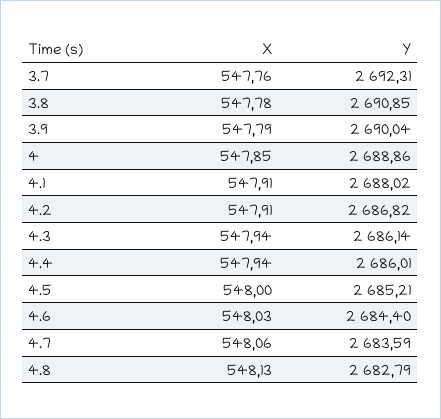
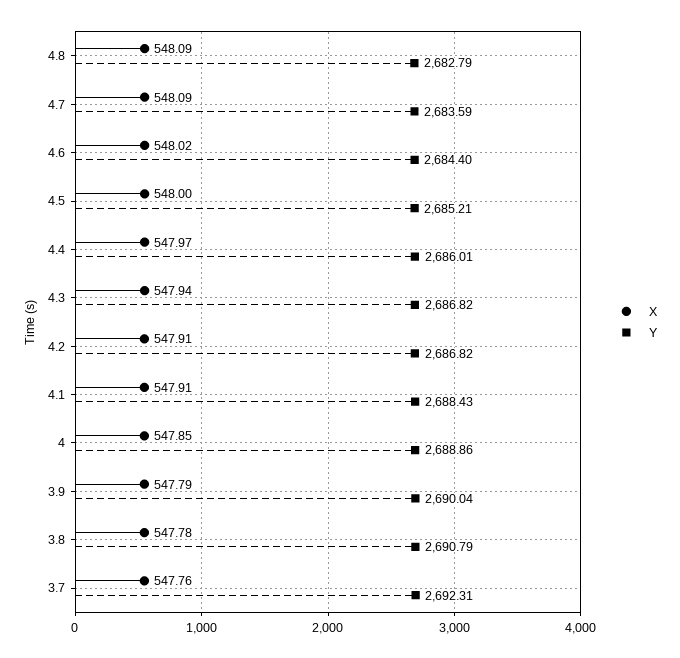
Y, 3.8: 2690.85 -> 2690.79
Y, 4.1: 2688.02 -> 2688.43
Y, 4.3: 2686.14 -> 2686.82
X, 4.4: 547.94 -> 547.97
X, 4.6: 548.03 -> 548.02
X, 4.7: 548.06 -> 548.09
X, 4.8: 548.13 -> 548.09

